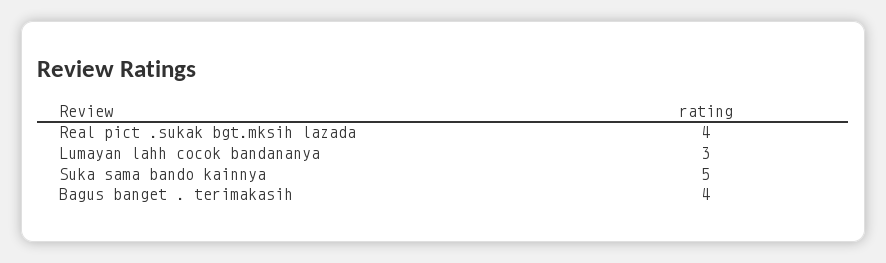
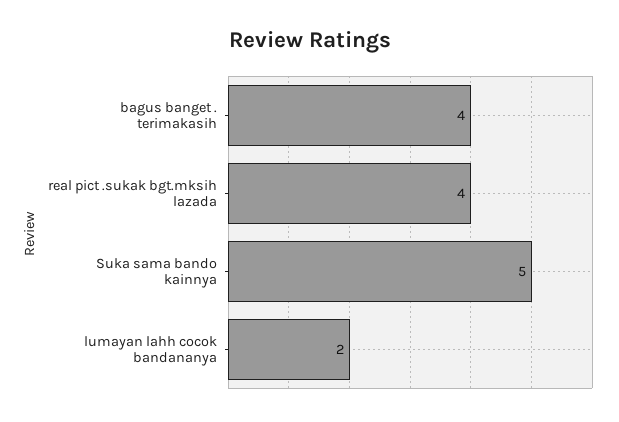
Lumayan lahh cocok bandananya: 3 -> 2

